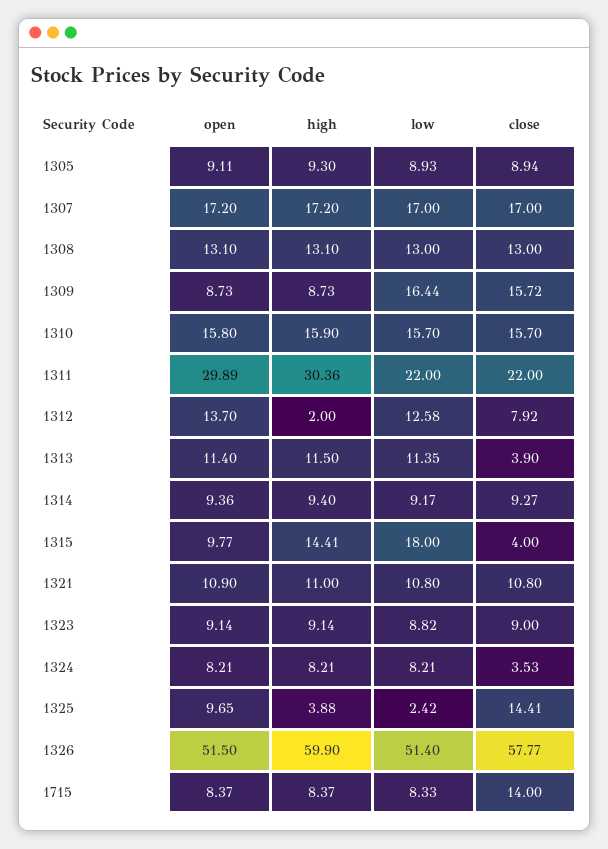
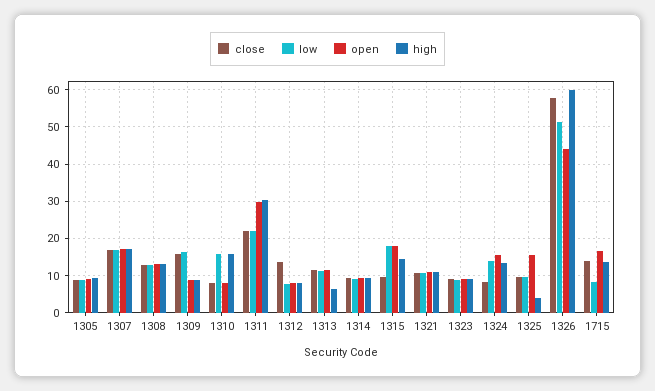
open, 1310: 15.8 -> 8
close, 1310: 15.7 -> 8
open, 1312: 13.7 -> 8
high, 1312: 2 -> 8
low, 1312: 12.58 -> 8
close, 1312: 7.92 -> 14
high, 1313: 11.5 -> 6
close, 1313: 3.9 -> 12
open, 1315: 9.77 -> 18
close, 1315: 4 -> 10
open, 1324: 8.21 -> 16
high, 1324: 8.21 -> 14
low, 1324: 8.21 -> 14
close, 1324: 3.53 -> 8
open, 1325: 9.65 -> 16
low, 1325: 2.42 -> 10
close, 1325: 14.41 -> 10
open, 1326: 51.5 -> 44
open, 1715: 8.37 -> 16
high, 1715: 8.37 -> 14

